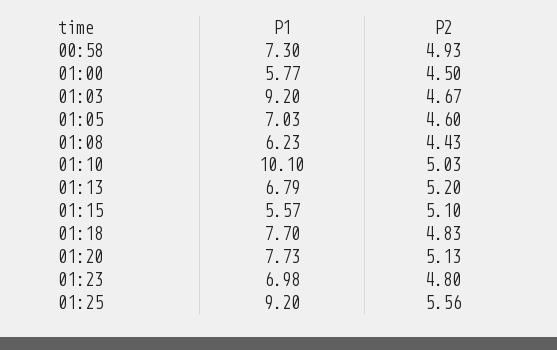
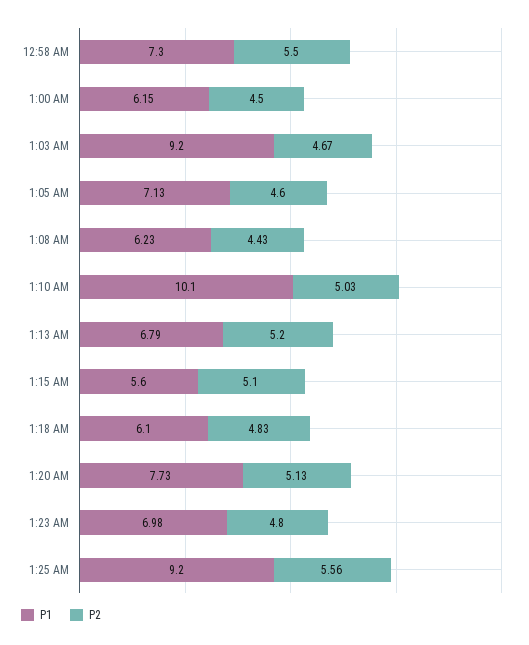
P2, 00:58: 4.93 -> 5.5
P1, 01:00: 5.77 -> 6.15
P1, 01:05: 7.03 -> 7.13
P1, 01:15: 5.57 -> 5.6
P1, 01:18: 7.7 -> 6.1

